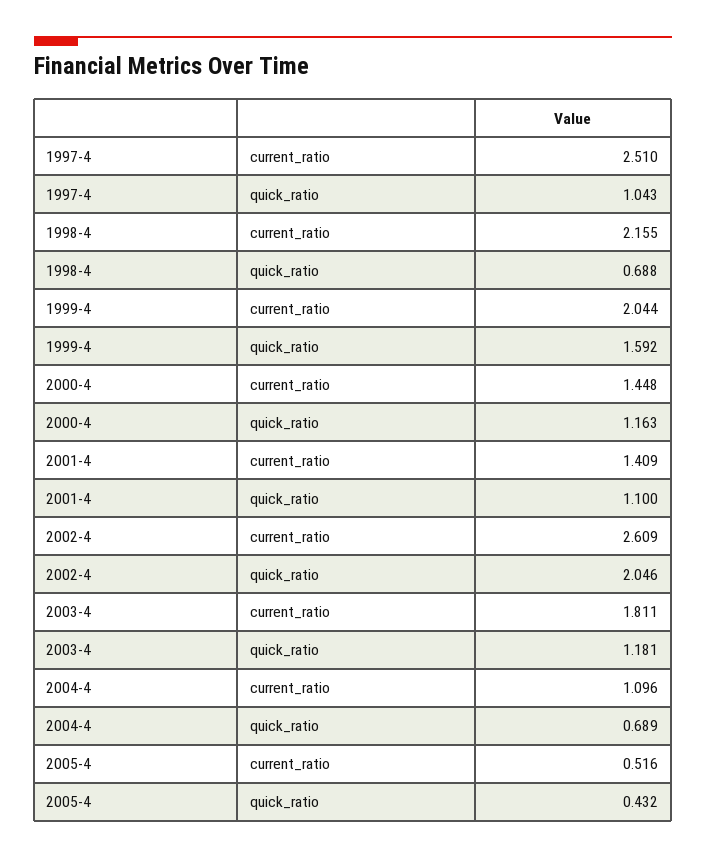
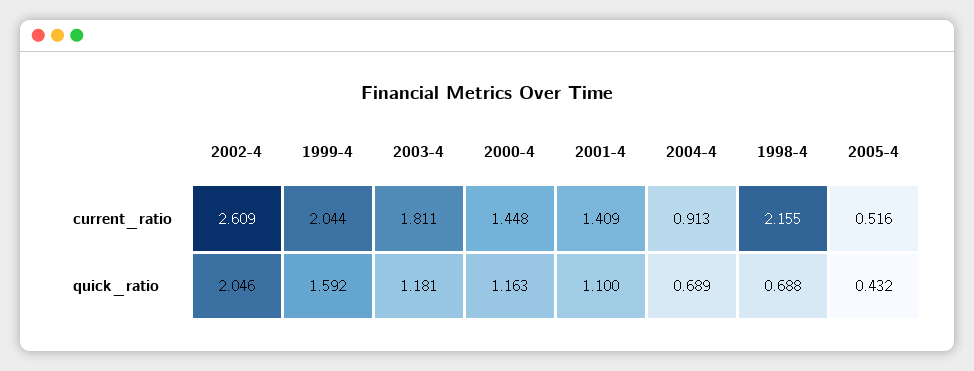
1997-4, current_ratio: 2.51 -> none
1997-4, quick_ratio: 1.043 -> none
2004-4, current_ratio: 1.096 -> 0.913

